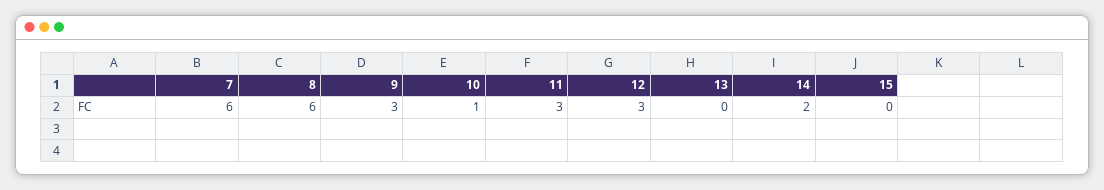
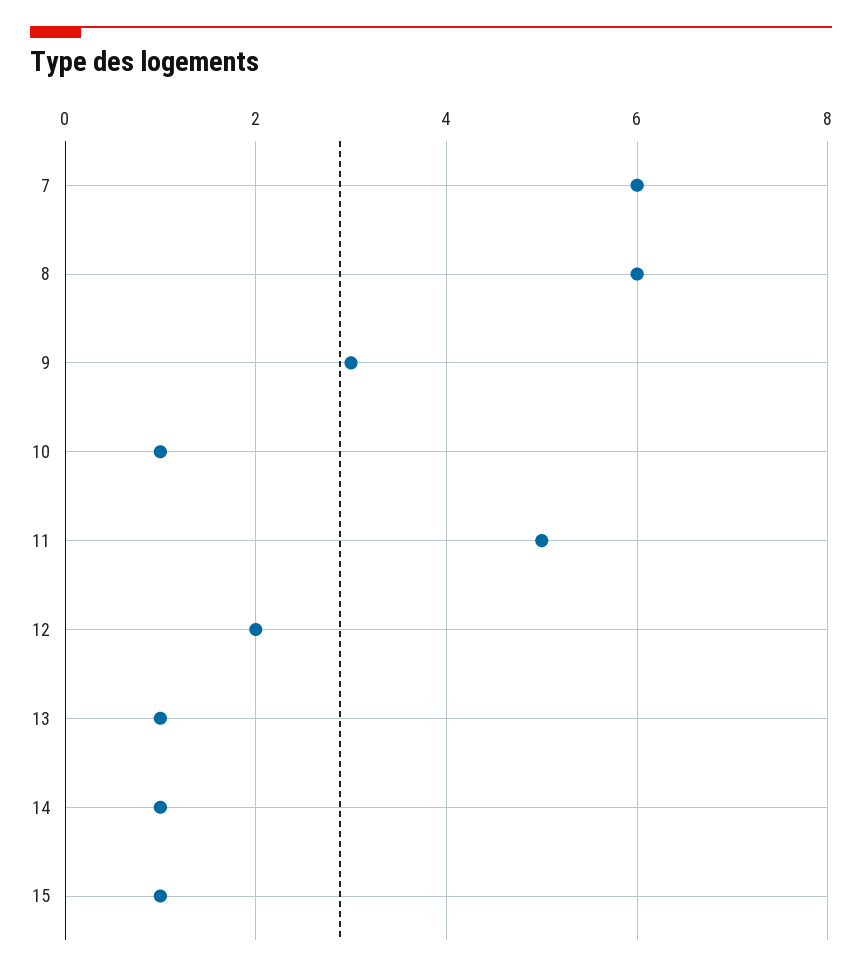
11: 3 -> 5
12: 3 -> 2
13: 0 -> 1
14: 2 -> 1
15: 0 -> 1

